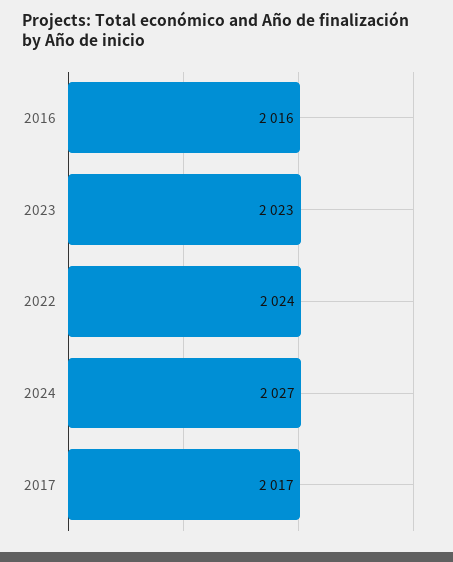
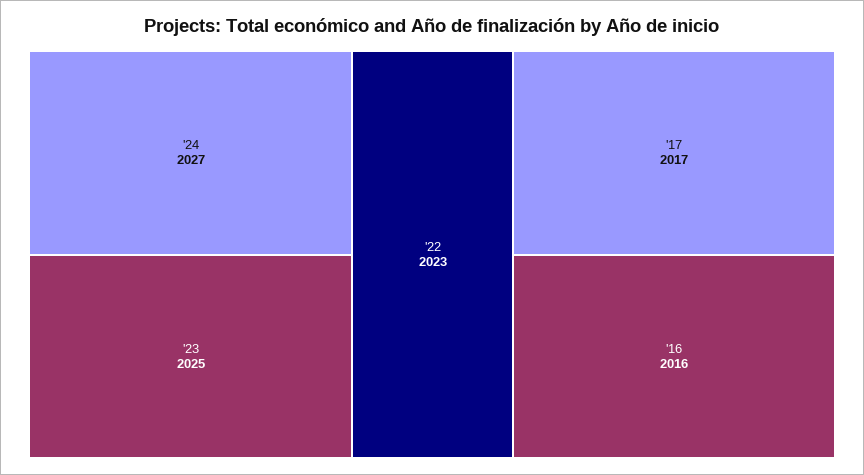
2023: 2023 -> 2025
2022: 2024 -> 2023

